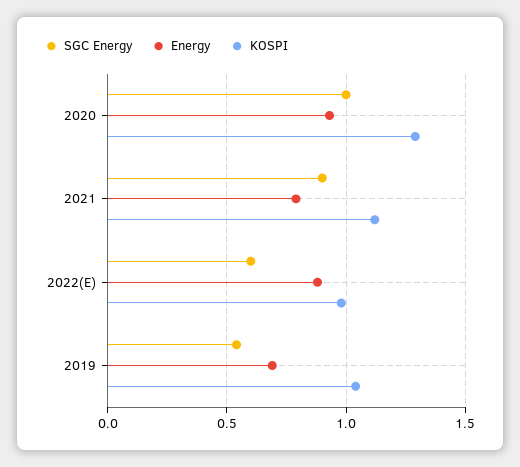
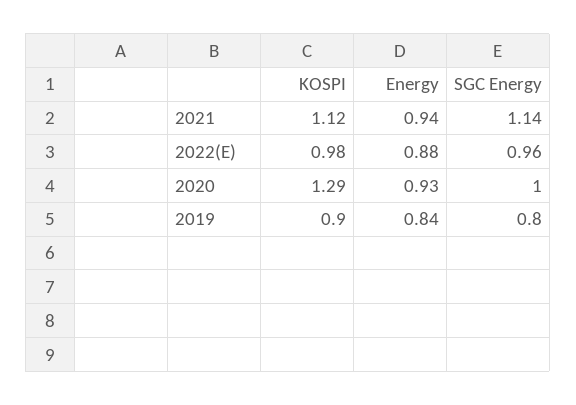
SGC Energy, 2021: 0.9 -> 1.14
Energy, 2021: 0.8 -> 0.94
SGC Energy, 2022(E): 0.6 -> 0.96
SGC Energy, 2019: 0.55 -> 0.8
Energy, 2019: 0.7 -> 0.84
KOSPI, 2019: 1.05 -> 0.9

